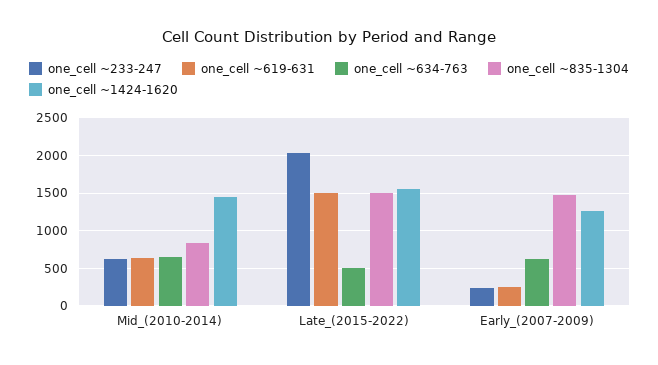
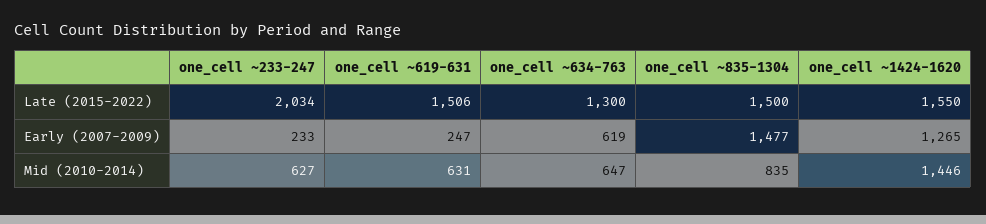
one_cell ~634-763, Late_(2015-2022): 500 -> 1300

